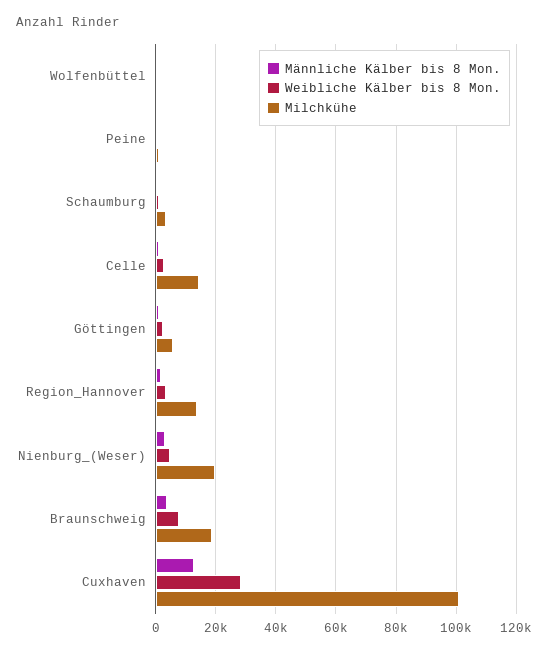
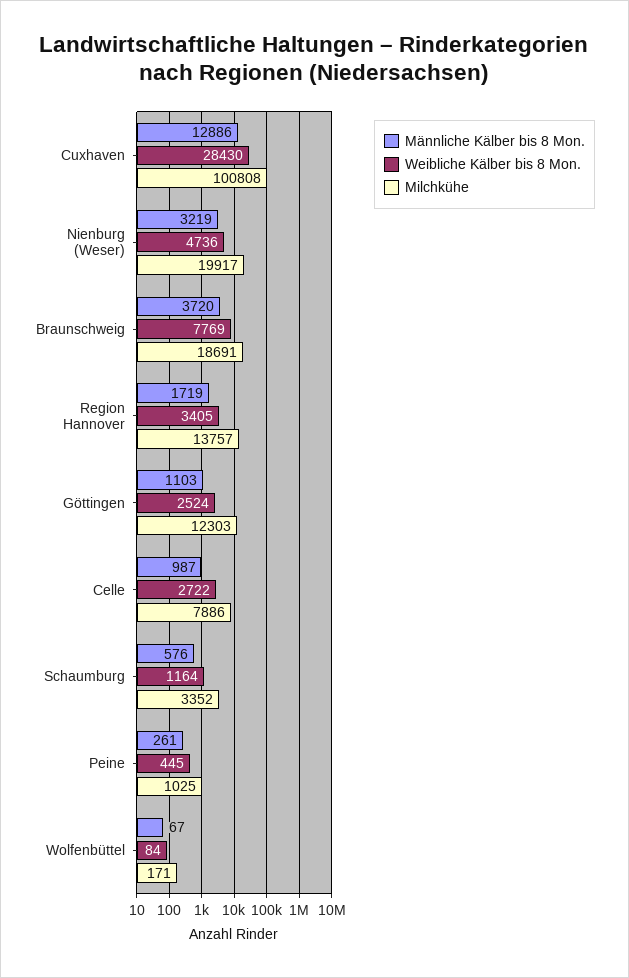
Milchkühe, Celle: 14000 -> 7886
Milchkühe, Göttingen: 6000 -> 12303

